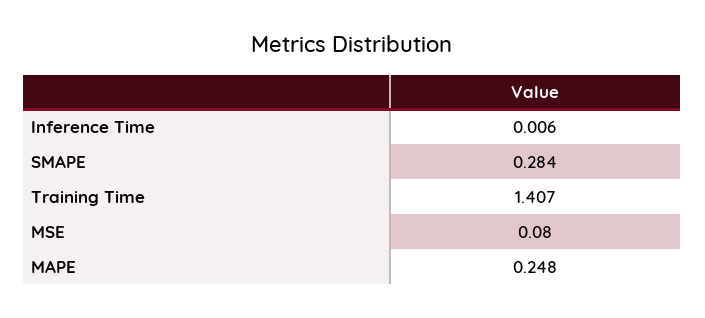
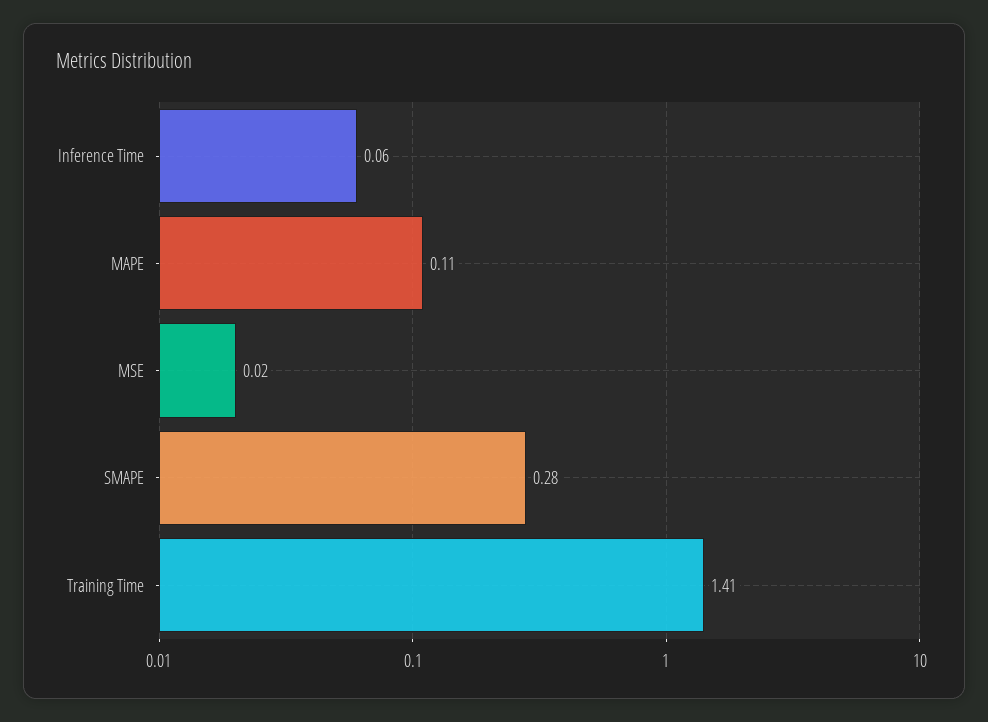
Inference Time: 0.006 -> 0.06
MSE: 0.08 -> 0.02
MAPE: 0.248 -> 0.11

